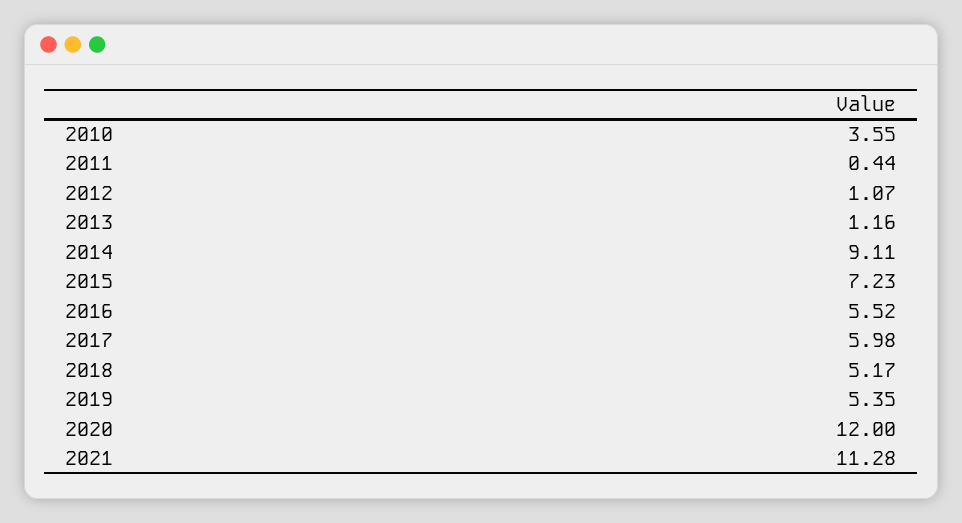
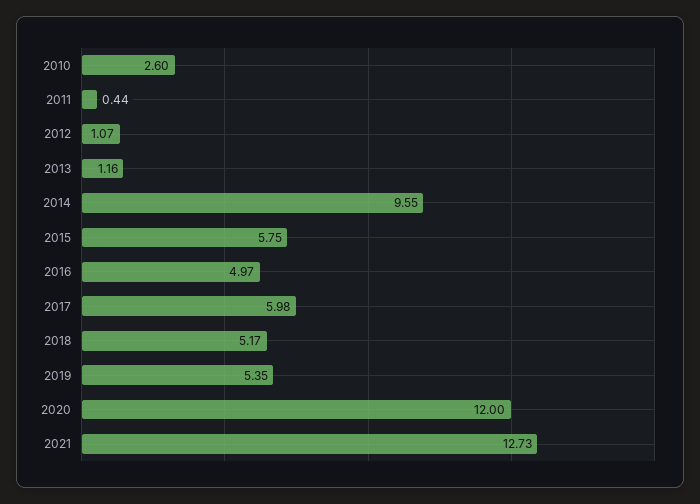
2010: 3.55 -> 2.6
2014: 9.11 -> 9.55
2015: 7.23 -> 5.75
2016: 5.52 -> 4.97
2021: 11.28 -> 12.73

